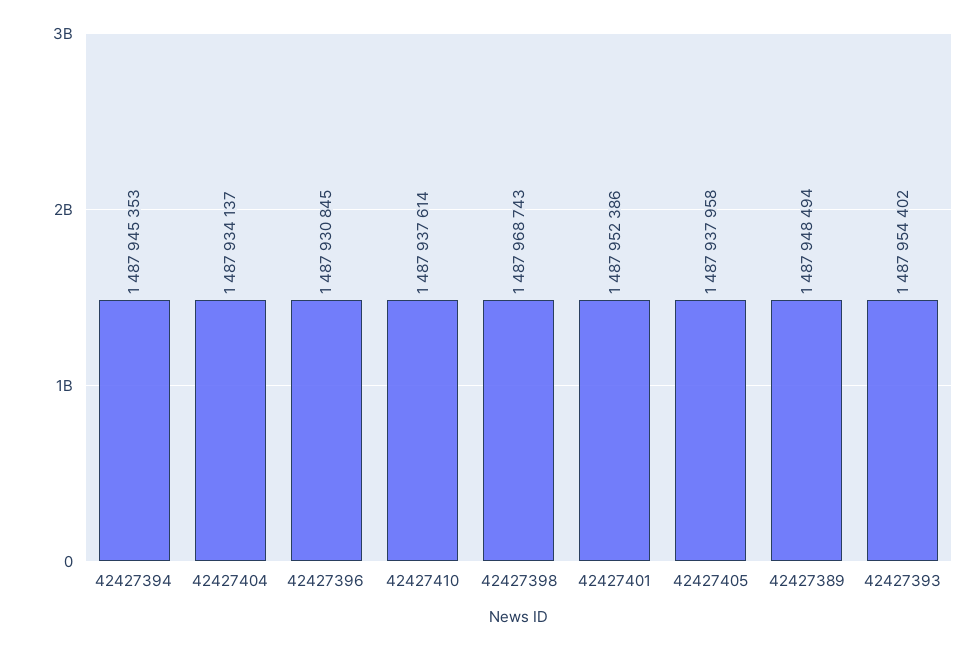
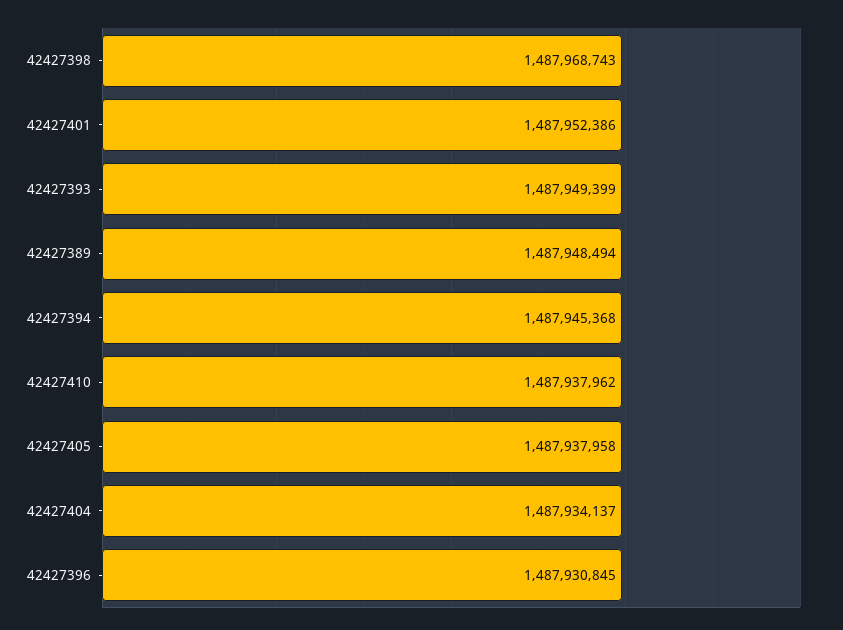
42427394: 1487945353 -> 1487945368
42427410: 1487937614 -> 1487937962
42427393: 1487954402 -> 1487949399

